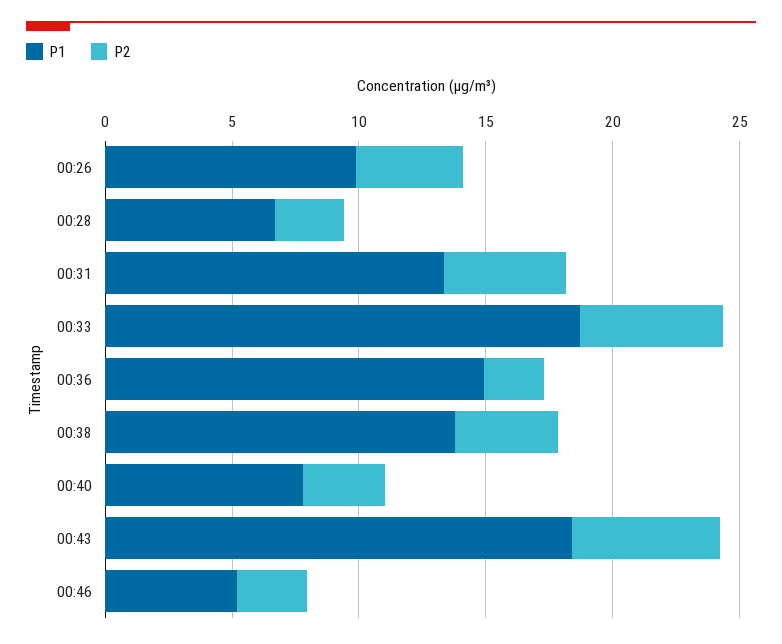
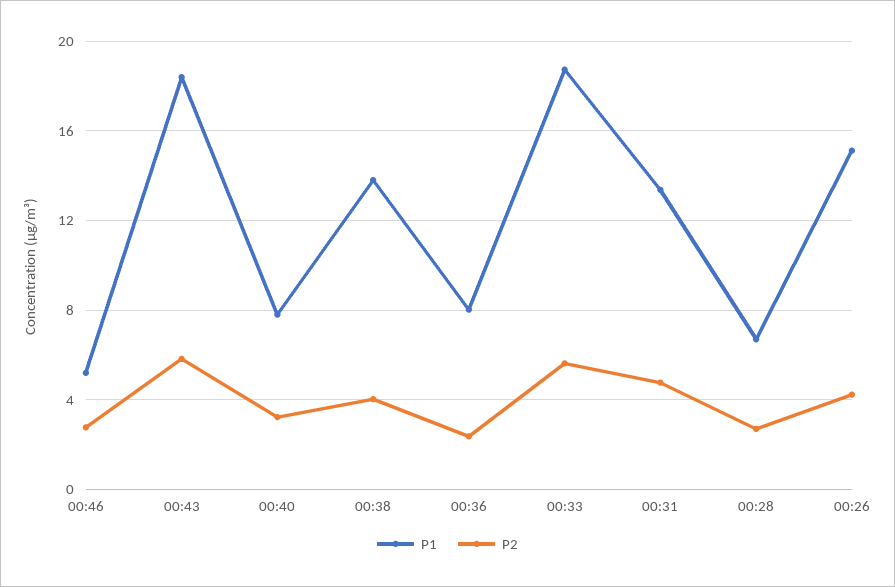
P1, 00:26: 10 -> 15
P1, 00:36: 15 -> 8

